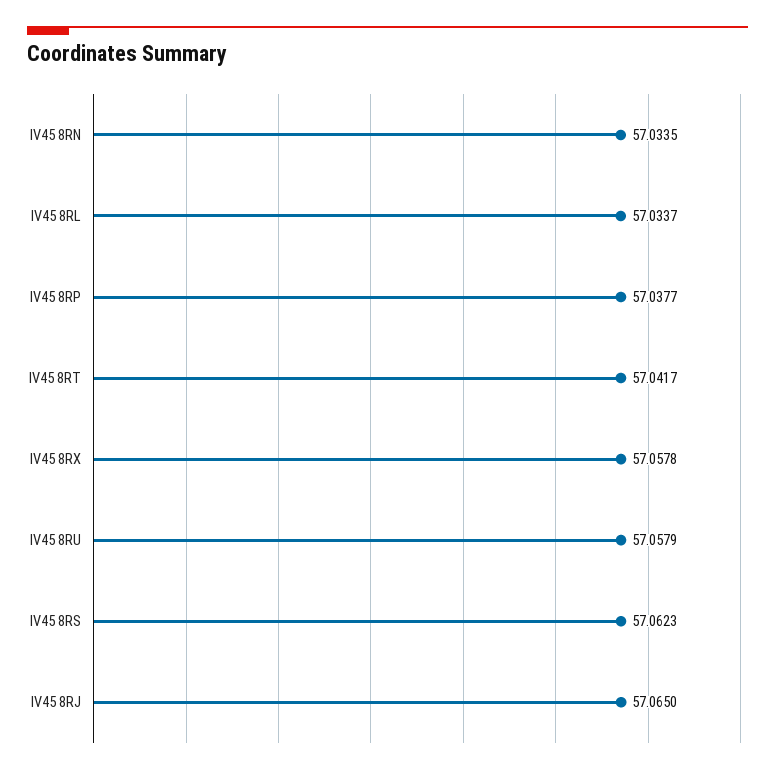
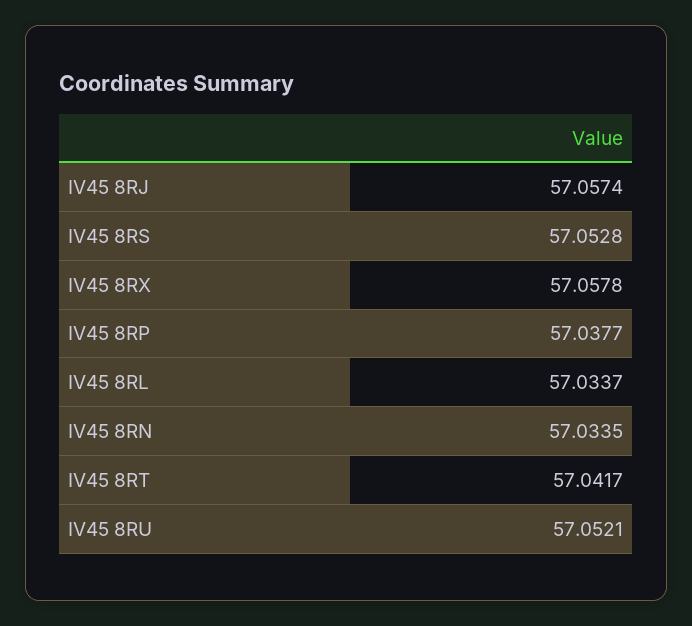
IV45 8RU: 57.0579 -> 57.0521
IV45 8RS: 57.0623 -> 57.0528
IV45 8RJ: 57.065 -> 57.0574

